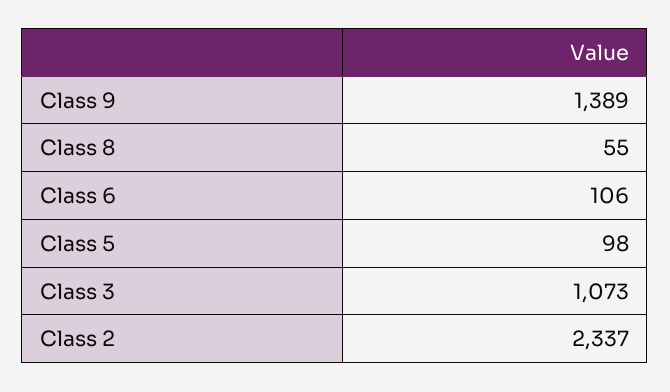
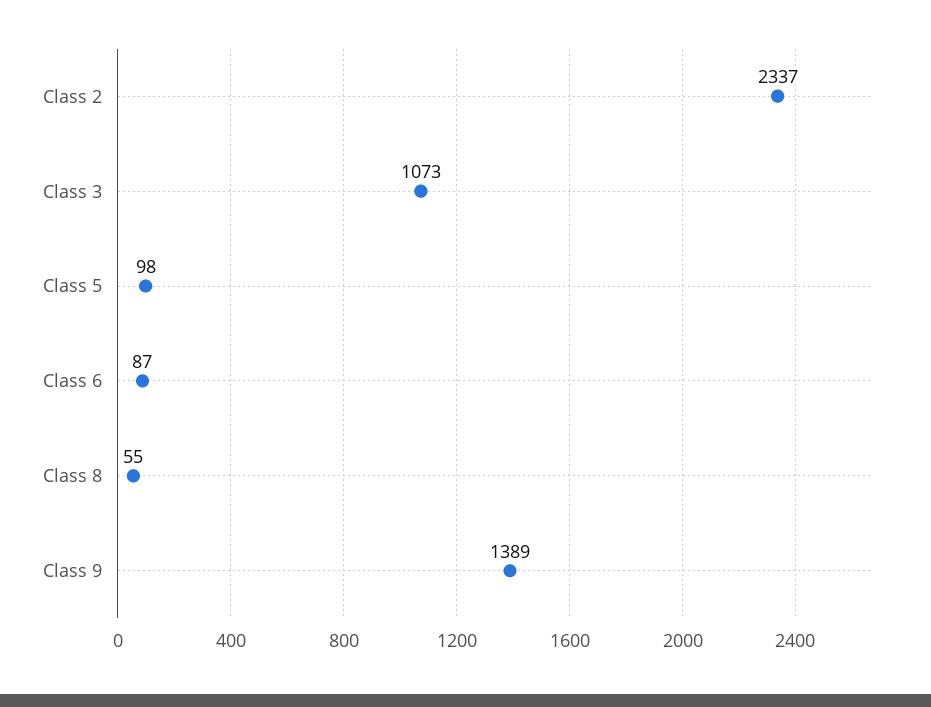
Class 6: 106 -> 87

